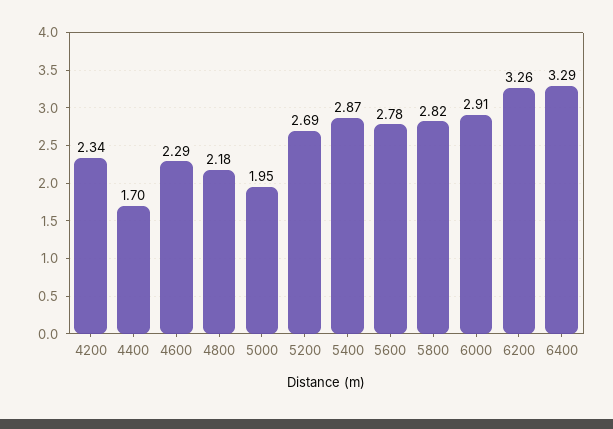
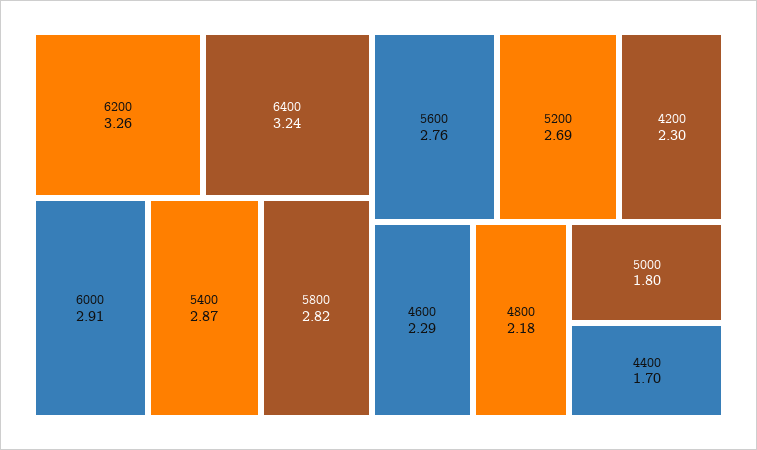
4200: 2.34 -> 2.3
5000: 1.95 -> 1.8
5600: 2.78 -> 2.76
6400: 3.29 -> 3.24

